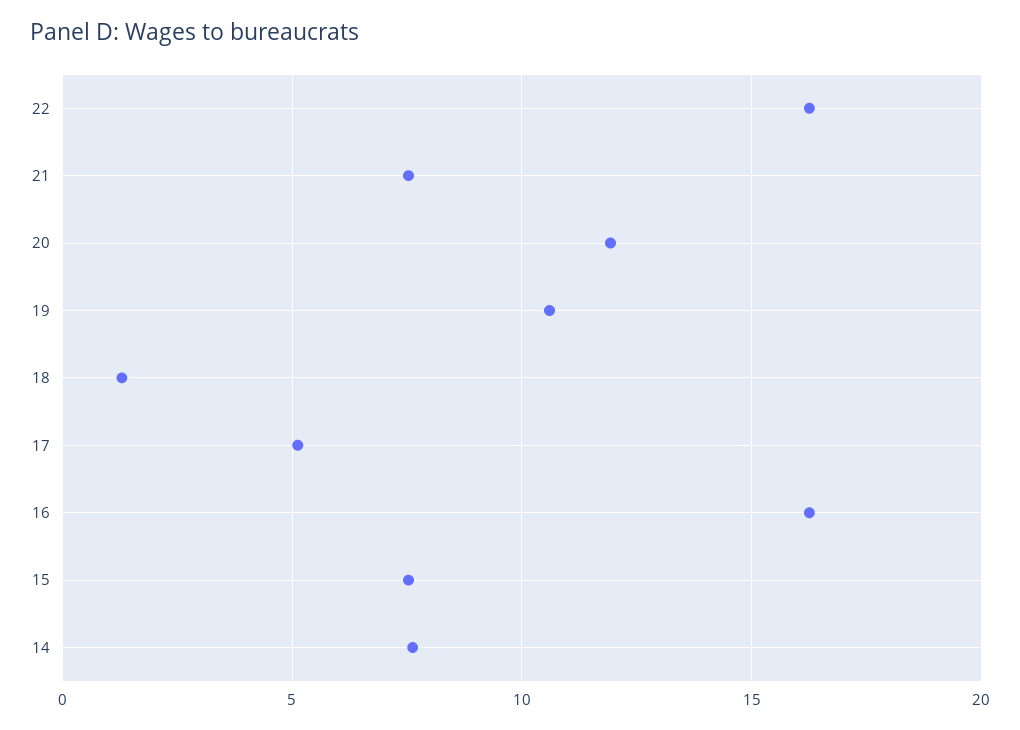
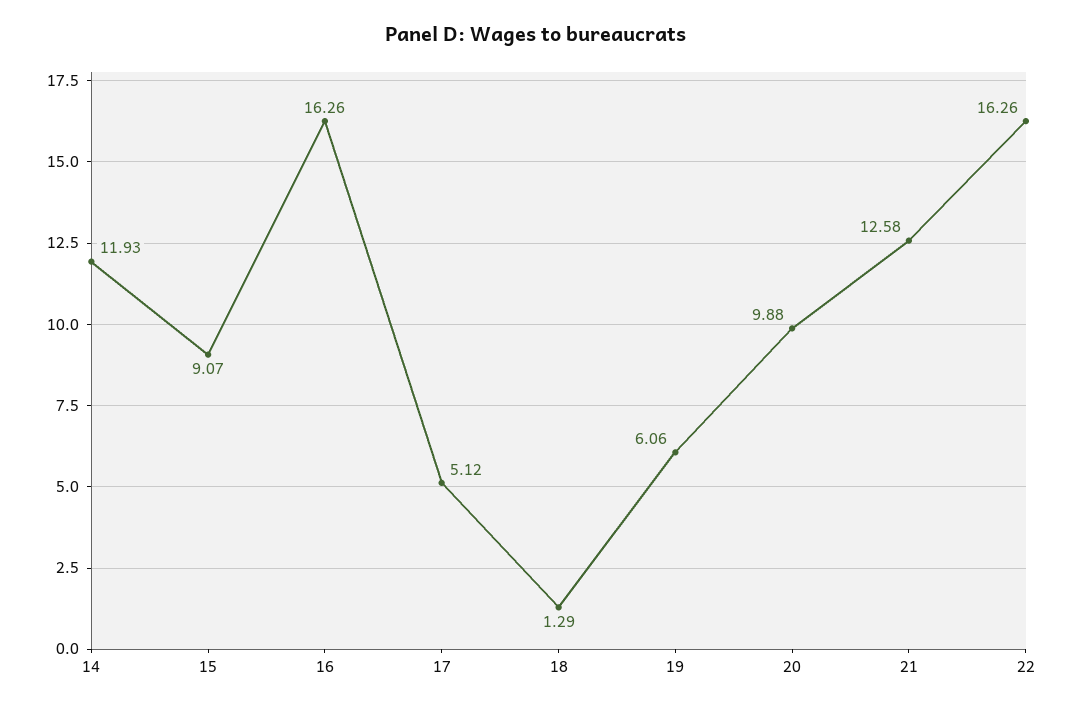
21: 7.5 -> 12.58
20: 12 -> 9.88
19: 10.5 -> 6.06
15: 7.5 -> 9.07
14: 7.5 -> 11.93

